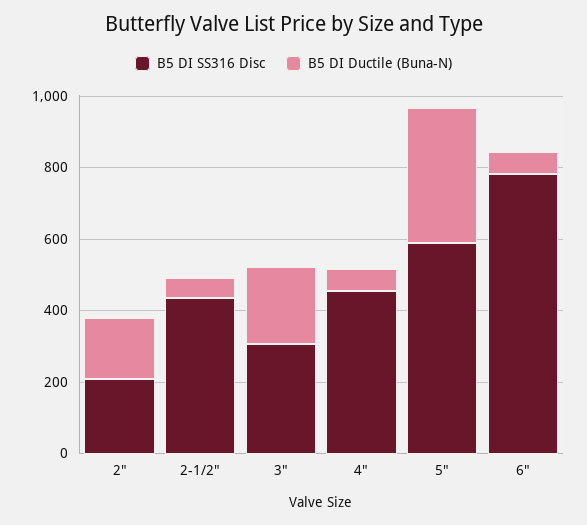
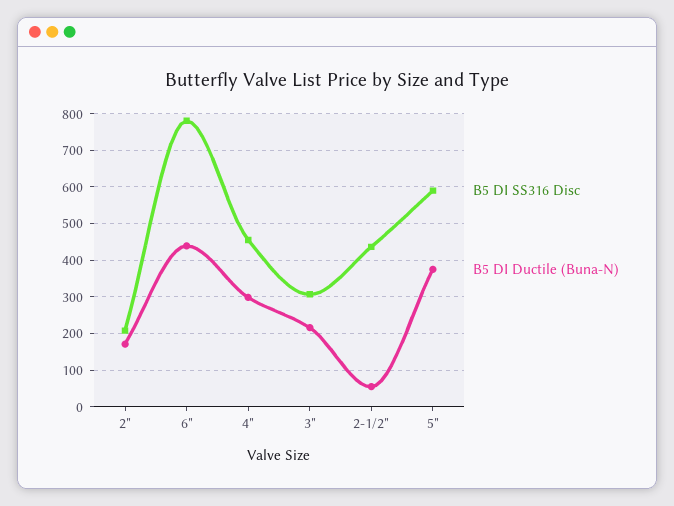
B5 DI Ductile (Buna-N), 4": 50 -> 300
B5 DI Ductile (Buna-N), 6": 50 -> 440

